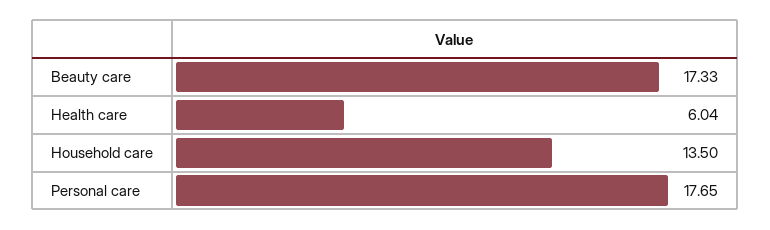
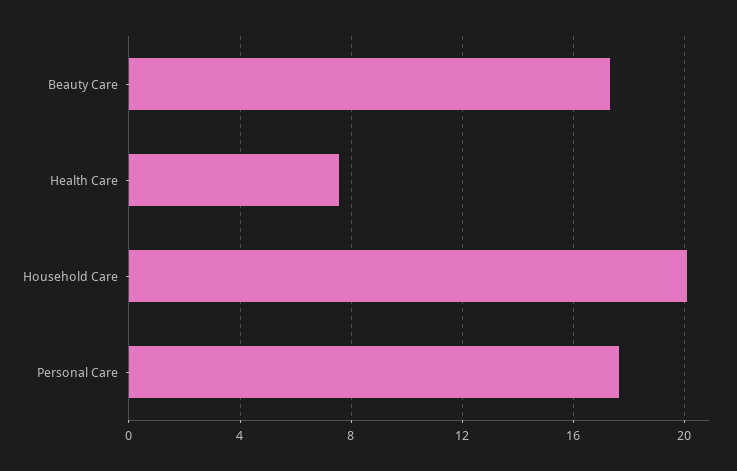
Health care: 6.04 -> 7.5
Household care: 13.5 -> 20

